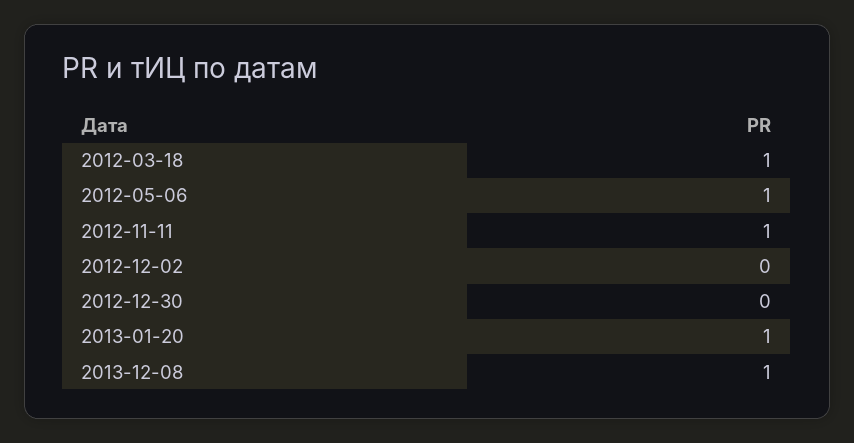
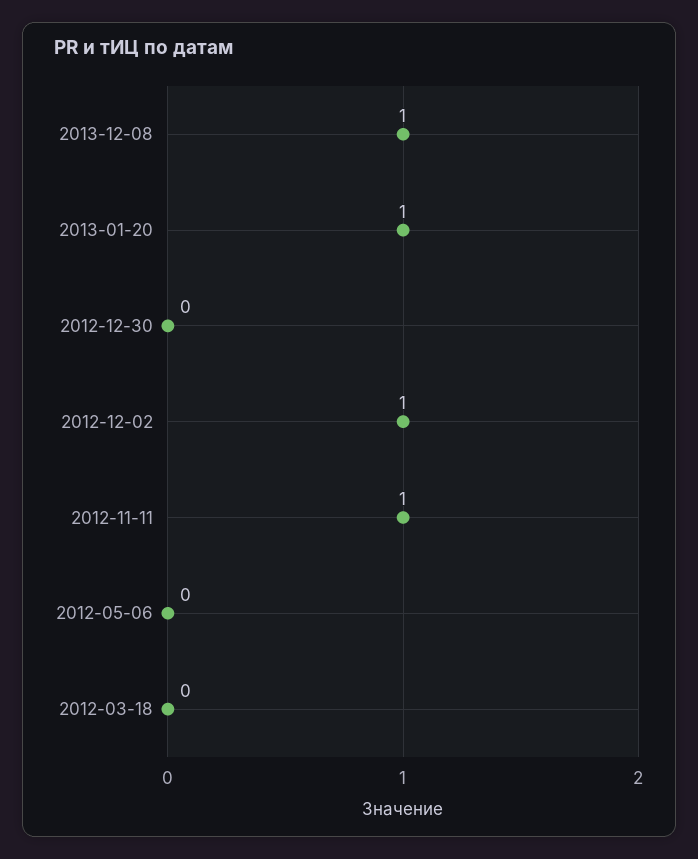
2012-03-18: 1 -> 0
2012-05-06: 1 -> 0
2012-12-02: 0 -> 1

